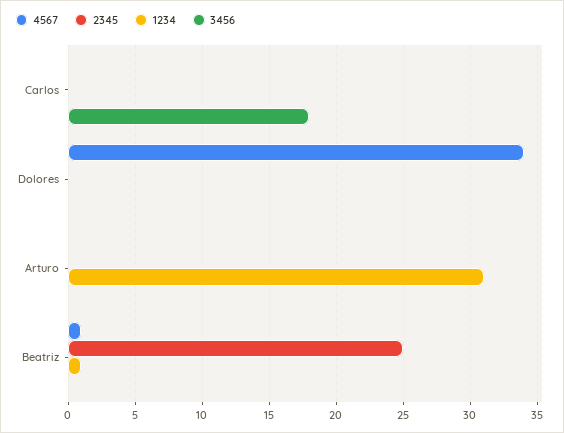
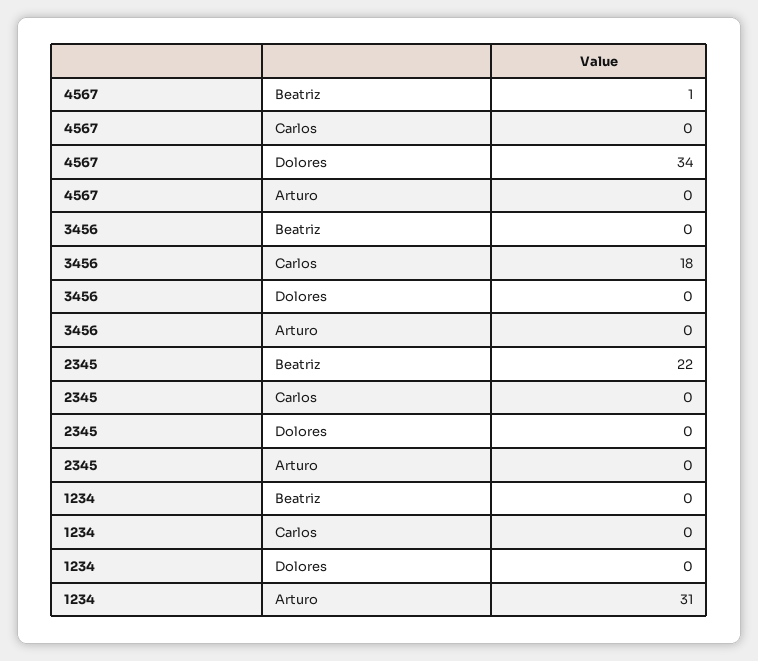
2345, Beatriz: 25 -> 22
1234, Beatriz: 1 -> 0

